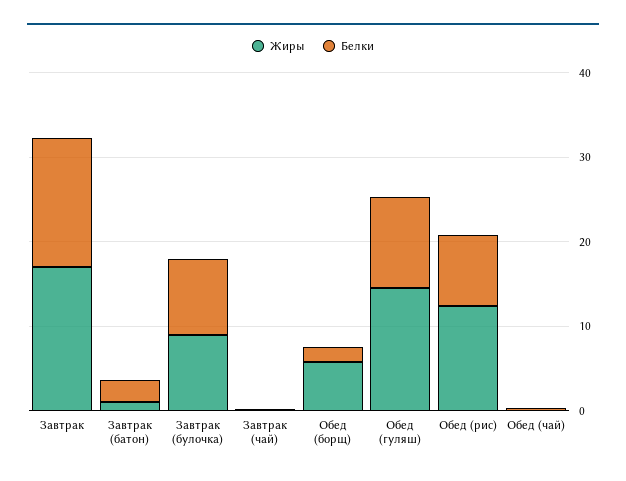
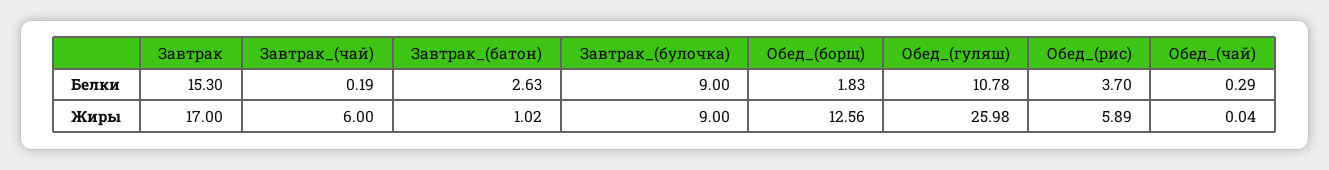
Жиры, Завтрак (чай): 0 -> 6
Жиры, Обед (борщ): 6 -> 12.56
Жиры, Обед (гуляш): 14 -> 25.98
Жиры, Обед (рис): 12 -> 5.89
Белки, Обед (рис): 8 -> 3.7

